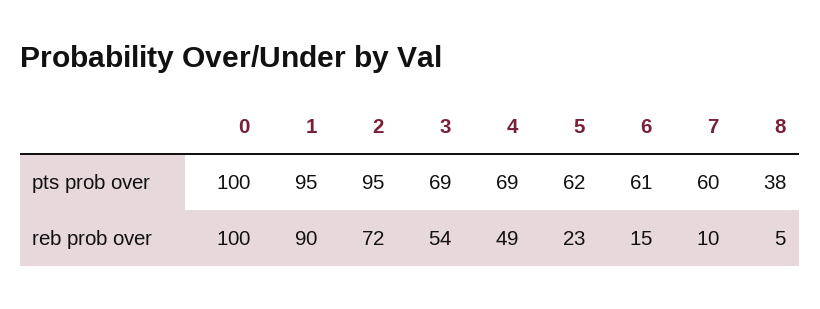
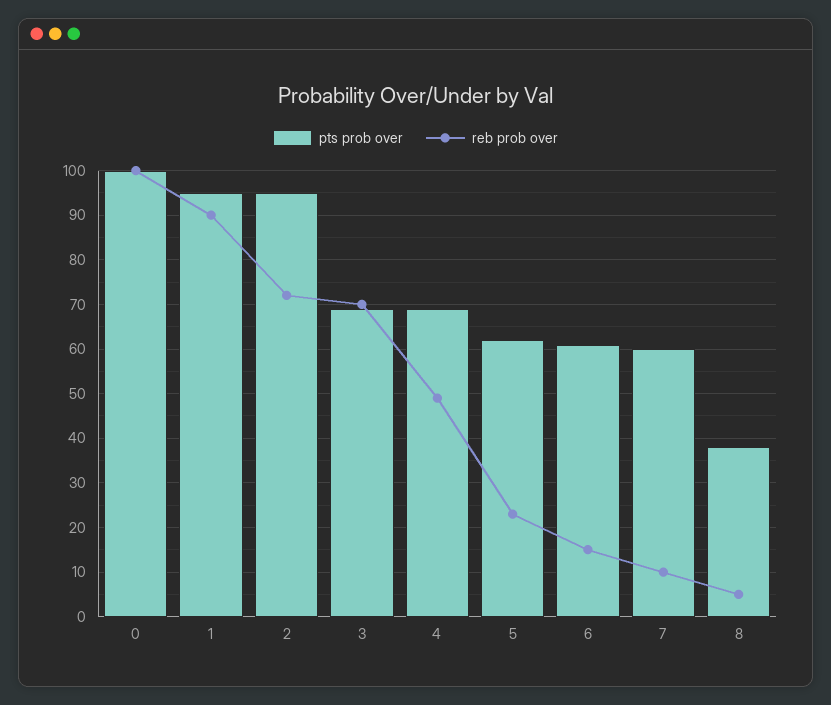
reb prob over, 3: 54 -> 70

